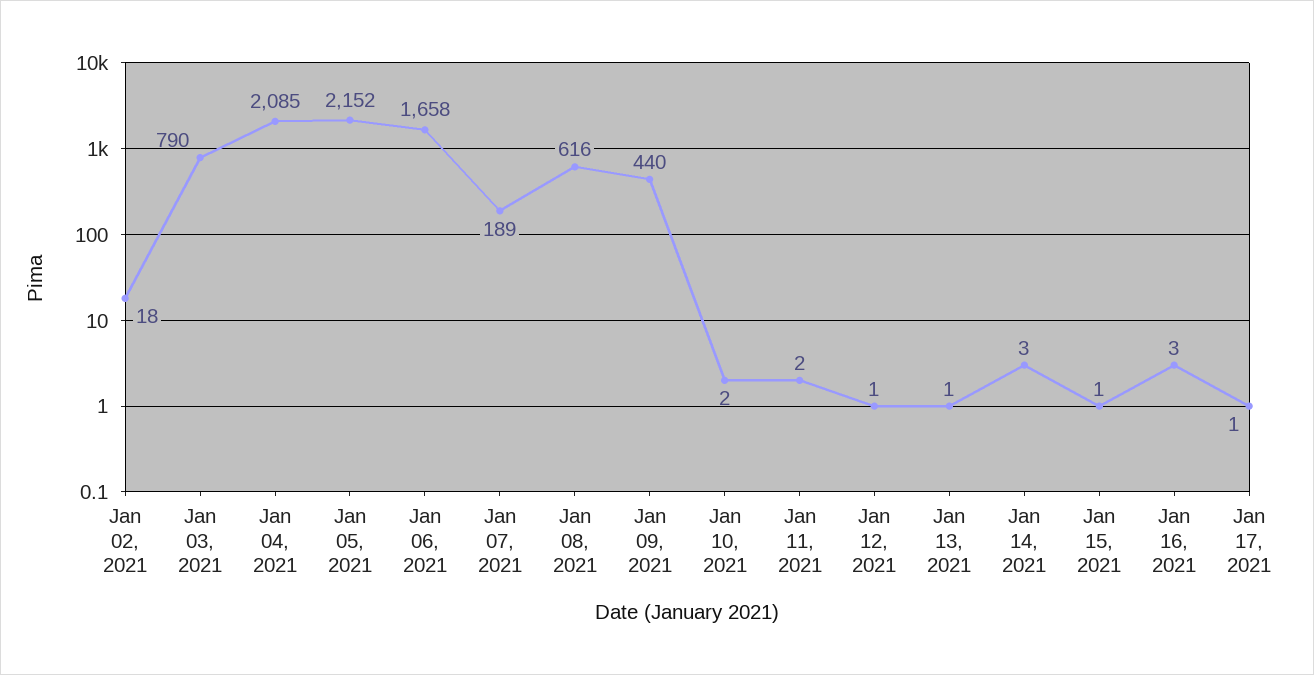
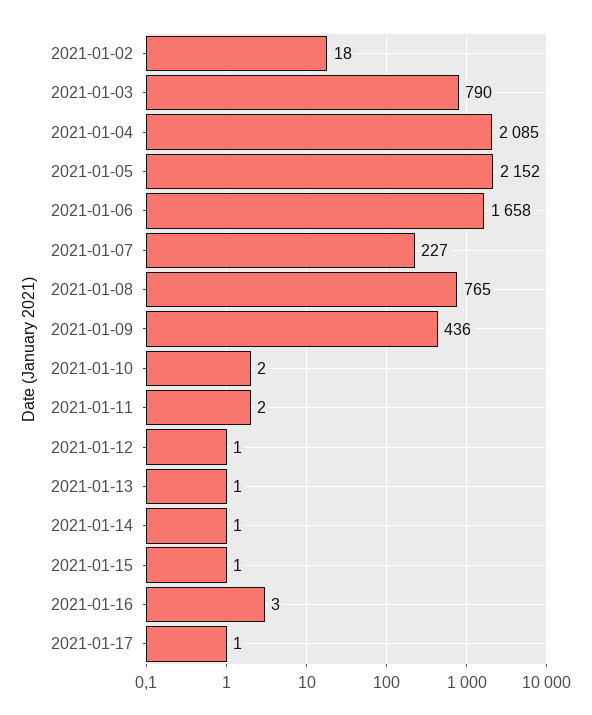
Jan 07, 2021: 189 -> 227
Jan 08, 2021: 616 -> 765
Jan 09, 2021: 440 -> 436
Jan 14, 2021: 3 -> 1

